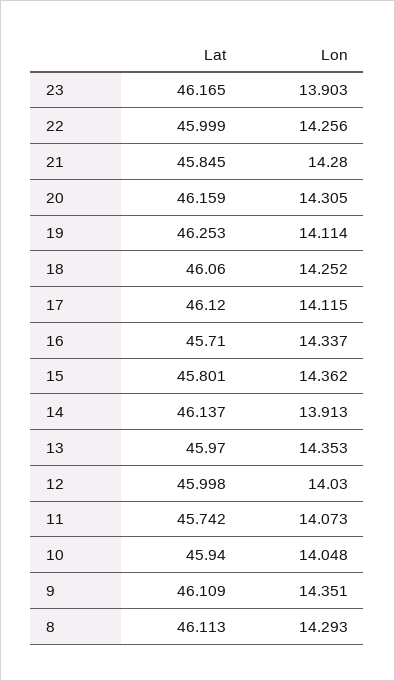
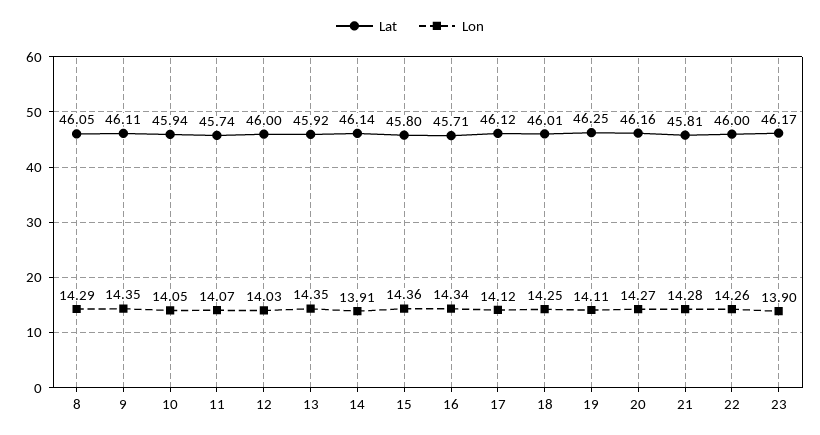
Lat, 21: 45.845 -> 45.81
Lon, 20: 14.305 -> 14.27
Lat, 18: 46.06 -> 46.01
Lat, 13: 45.97 -> 45.92
Lat, 8: 46.113 -> 46.05

